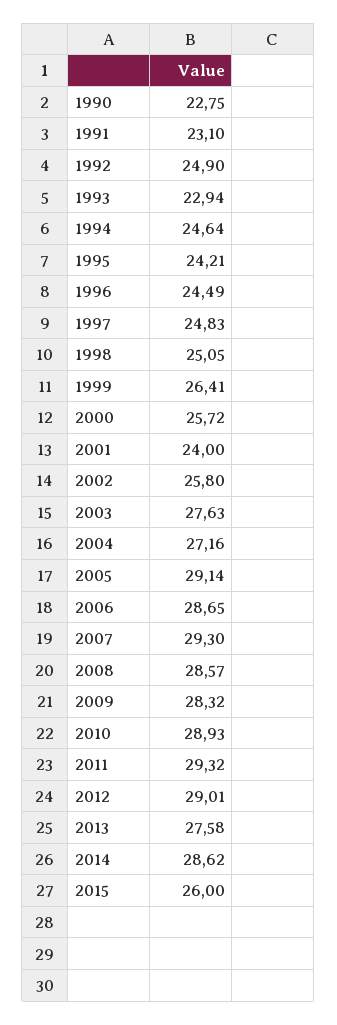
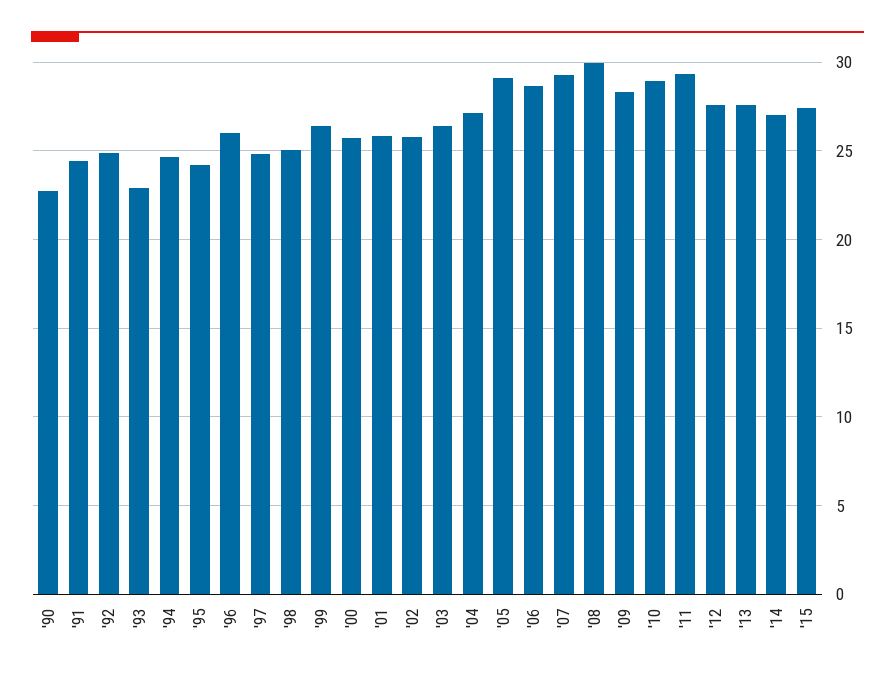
1991: 23.1 -> 24.5
1996: 24.49 -> 26
2001: 24 -> 26
2003: 27.63 -> 26.5
2008: 28.57 -> 30
2012: 29.01 -> 27.5
2014: 28.62 -> 27
2015: 26 -> 27.5

